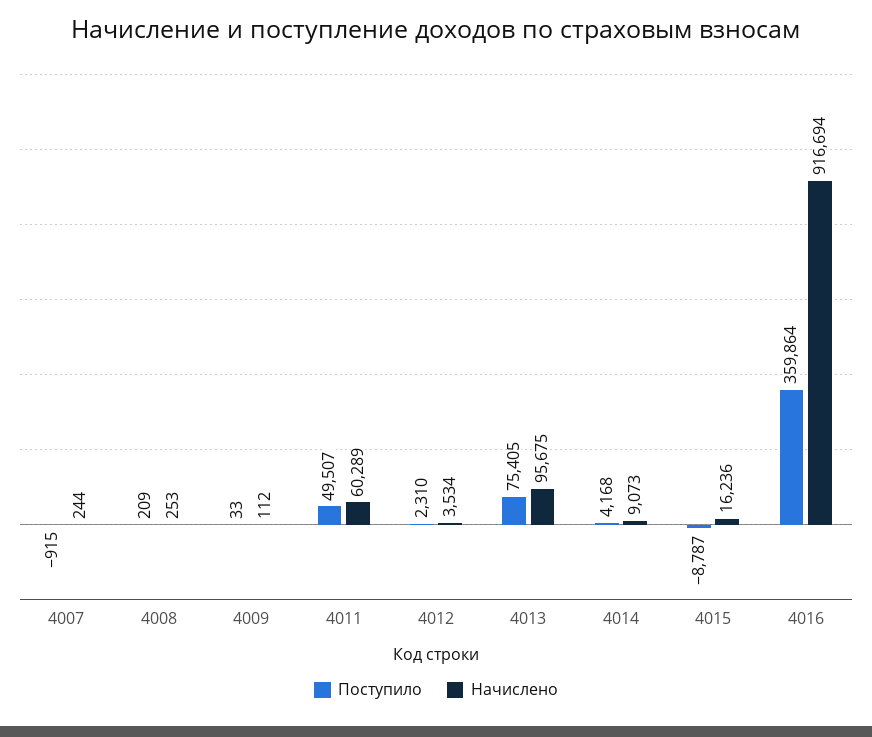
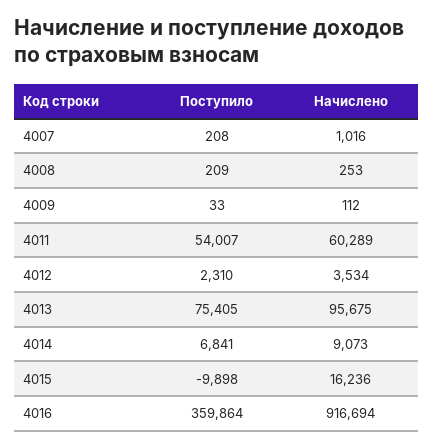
Поступило, 4007: -915 -> 208
Начислено, 4007: 244 -> 1016
Поступило, 4011: 49507 -> 54007
Поступило, 4014: 4168 -> 6841
Поступило, 4015: -8787 -> -9898

